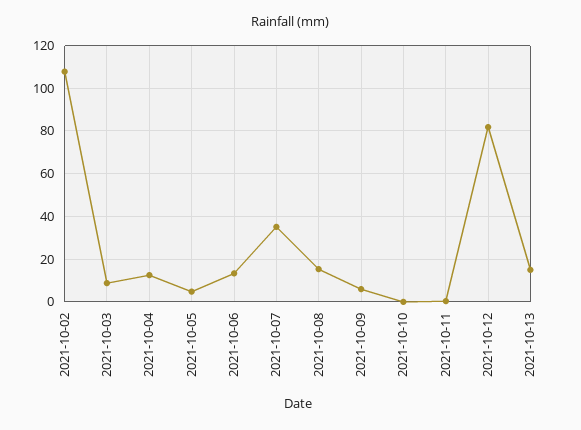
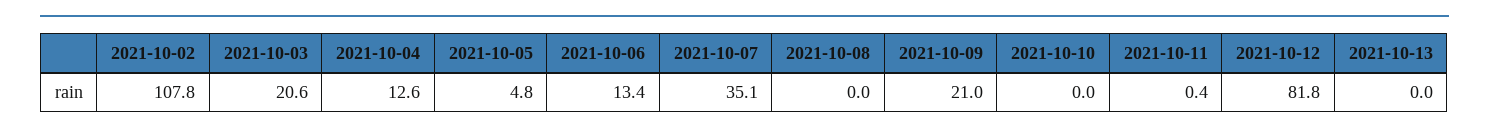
2021-10-03: 10 -> 20.6
2021-10-08: 15 -> 0
2021-10-09: 5 -> 21
2021-10-13: 15 -> 0

